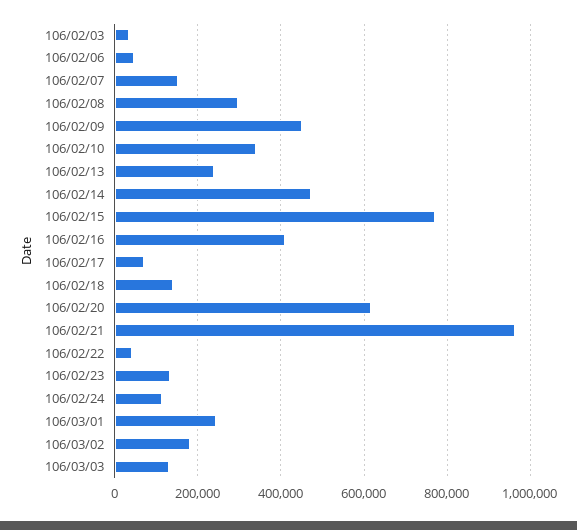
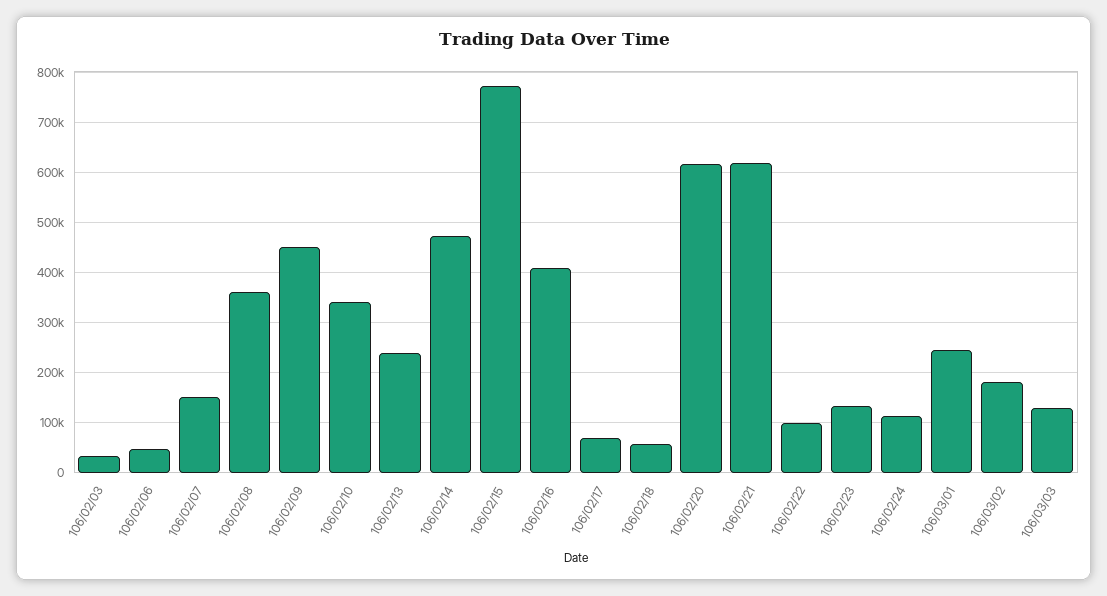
106/02/08: 300000 -> 360000
106/02/18: 140000 -> 60000
106/02/21: 960000 -> 620000
106/02/22: 40000 -> 100000

